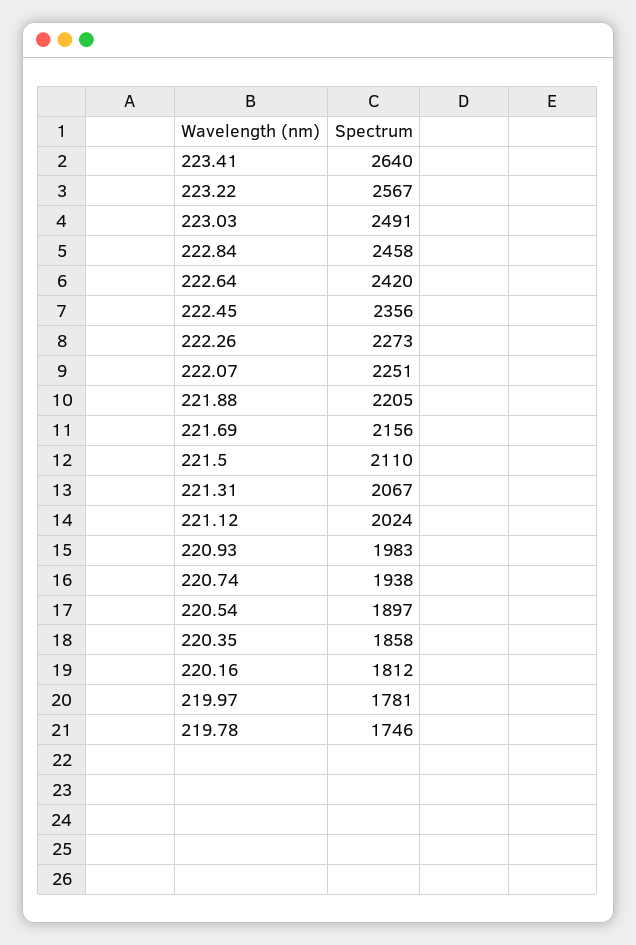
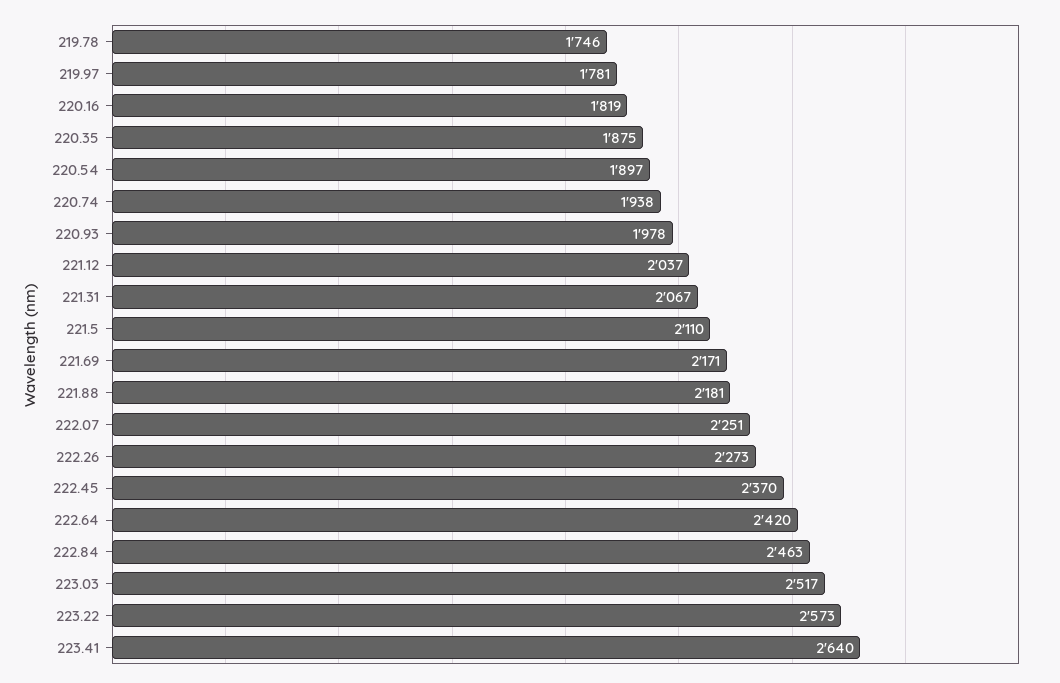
223.22: 2567 -> 2573
223.03: 2491 -> 2517
222.84: 2458 -> 2463
222.45: 2356 -> 2370
221.88: 2205 -> 2181
221.69: 2156 -> 2171
221.12: 2024 -> 2037
220.93: 1983 -> 1978
220.35: 1858 -> 1875
220.16: 1812 -> 1819

